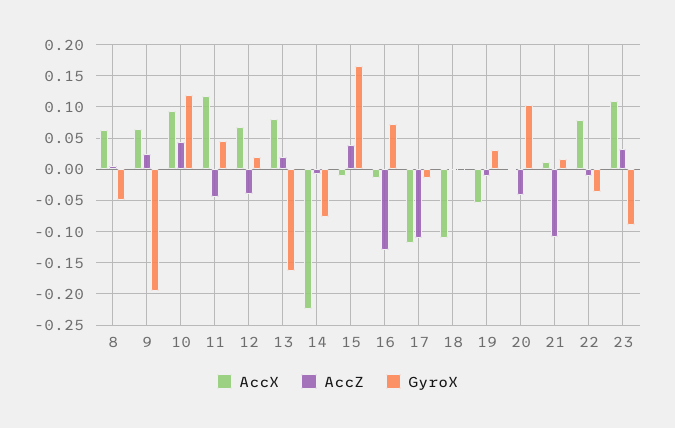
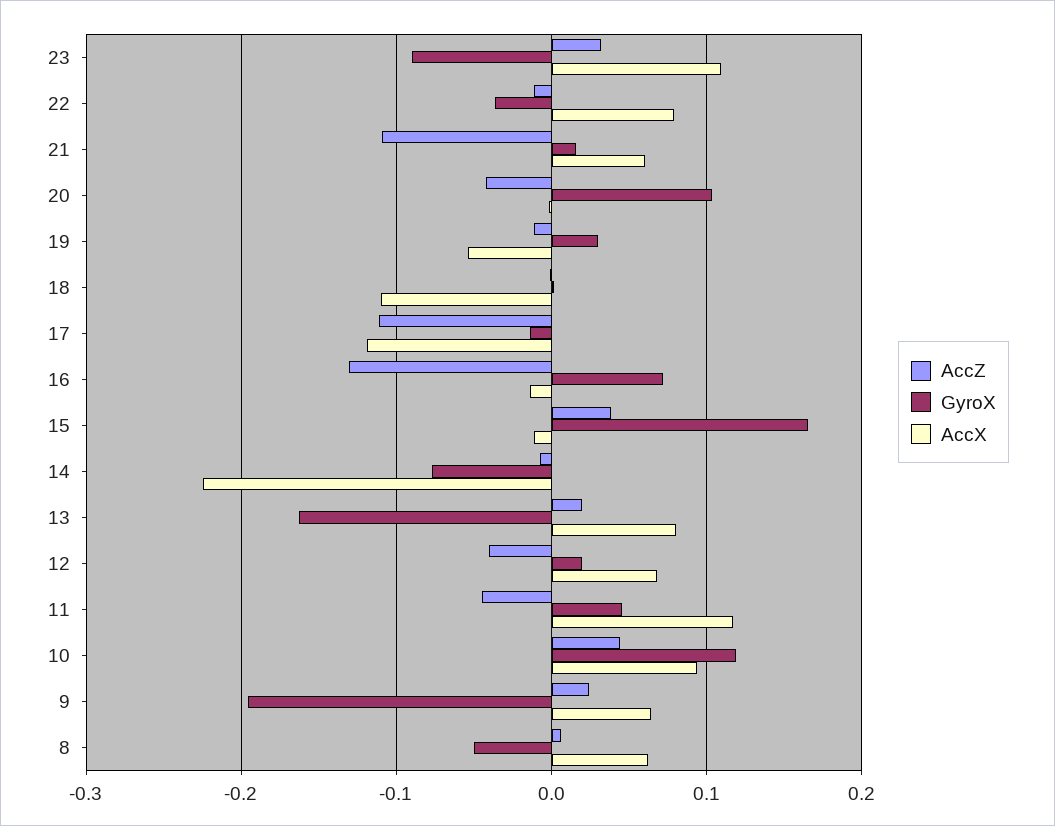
AccX, 21: 0.01 -> 0.06

